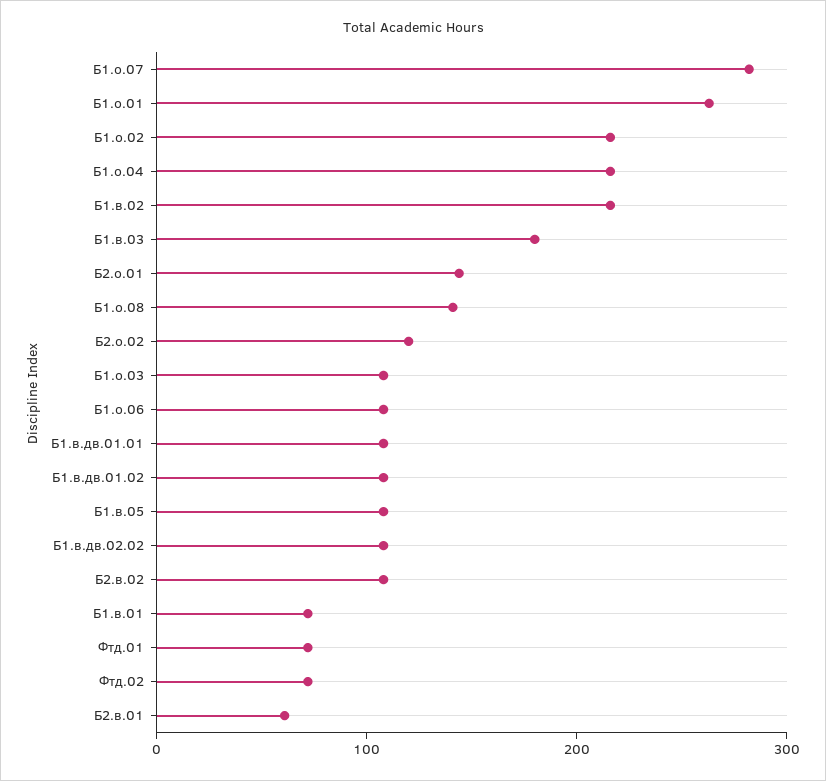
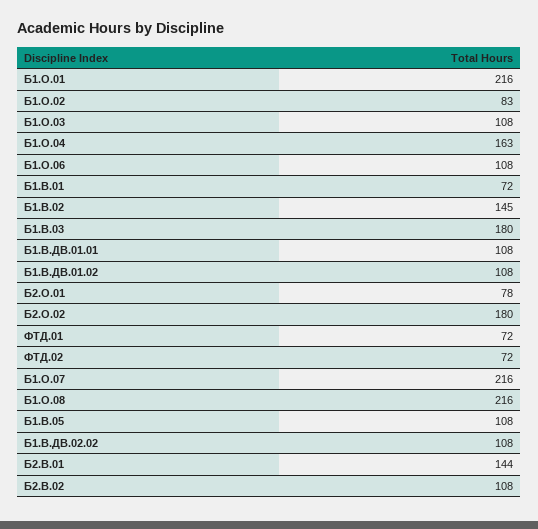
Б1.о.07: 280 -> 216
Б1.о.01: 260 -> 216
Б1.о.02: 220 -> 83
Б1.о.04: 220 -> 163
Б1.в.02: 220 -> 145
Б2.о.01: 140 -> 78
Б1.о.08: 140 -> 216
Б2.о.02: 120 -> 180
Б2.в.01: 60 -> 144

